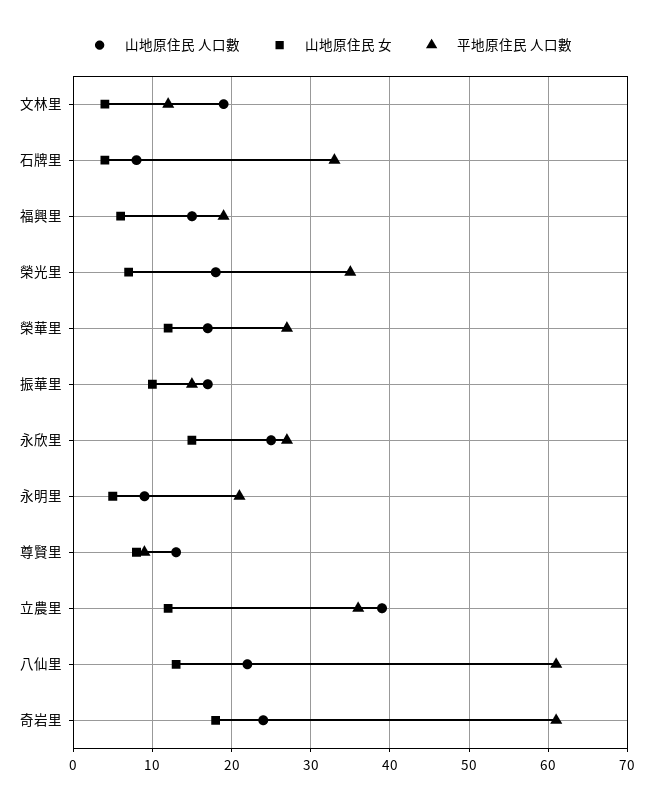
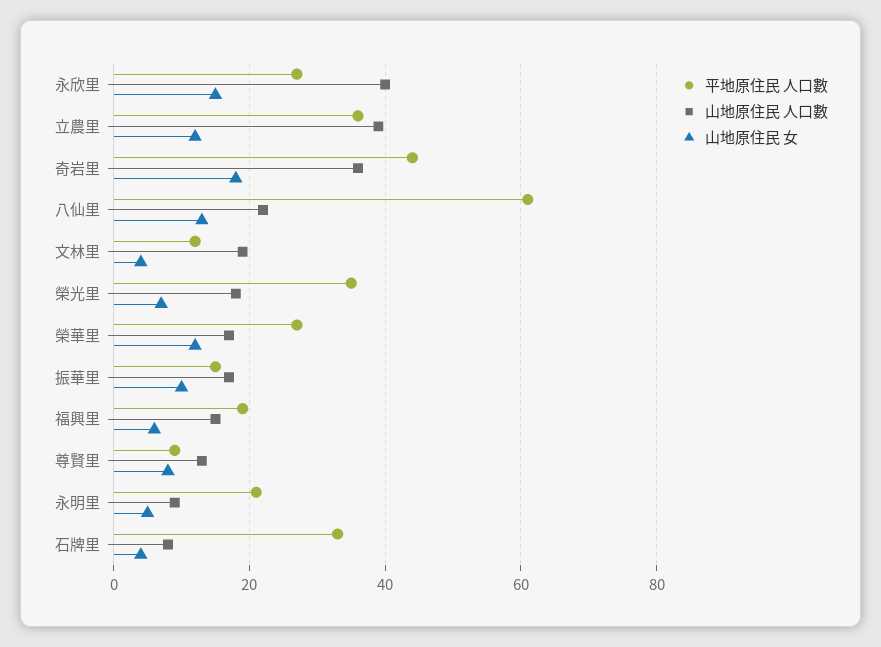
山地原住民 人口數, 永欣里: 25 -> 40
山地原住民 人口數, 奇岩里: 24 -> 35
平地原住民 人口數, 奇岩里: 61 -> 45

